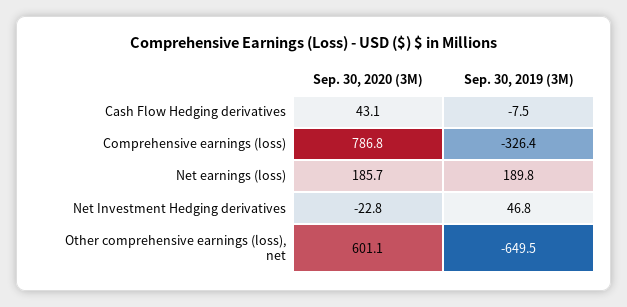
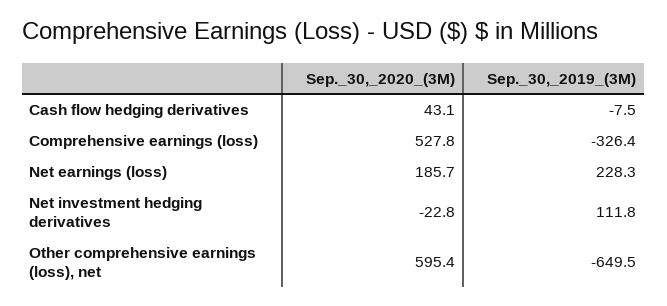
Sep. 30, 2020 (3M), Comprehensive earnings (loss): 786.8 -> 527.8
Sep. 30, 2019 (3M), Net earnings (loss): 189.8 -> 228.3
Sep. 30, 2019 (3M), Net Investment Hedging derivatives: 46.8 -> 111.8
Sep. 30, 2020 (3M), Other comprehensive earnings (loss), net: 601.1 -> 595.4

